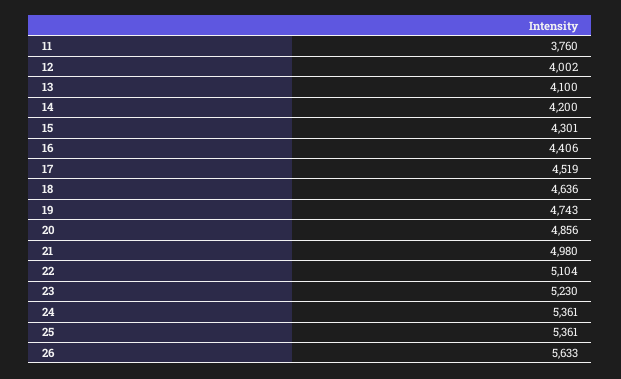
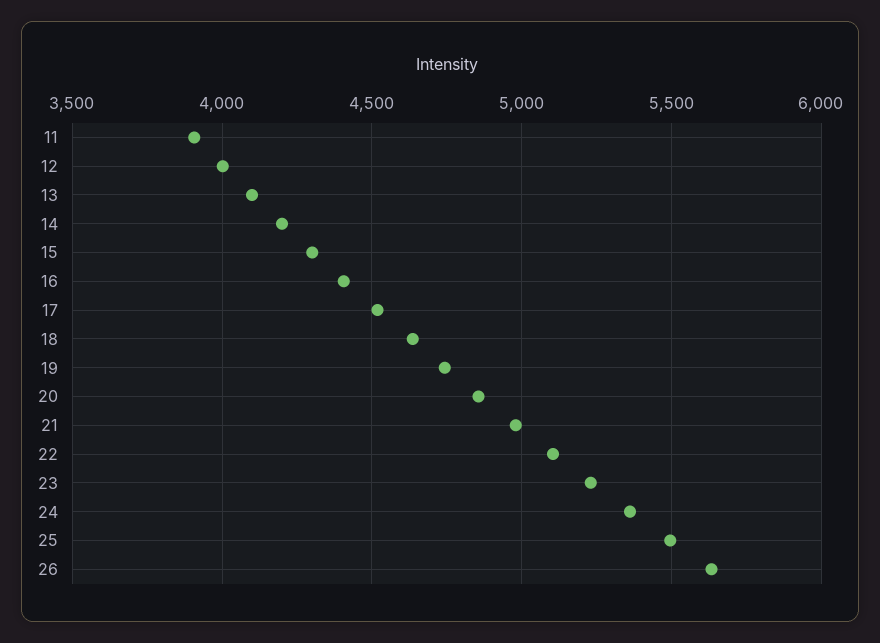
11: 3760 -> 3900
25: 5361 -> 5500

